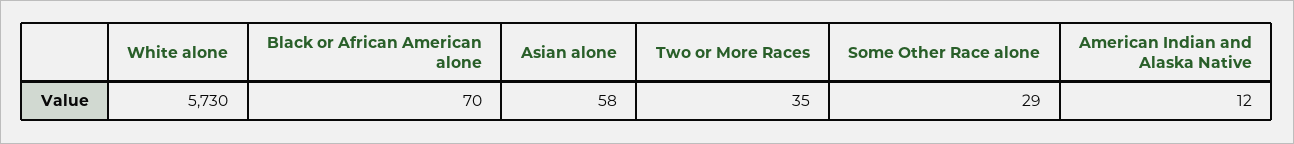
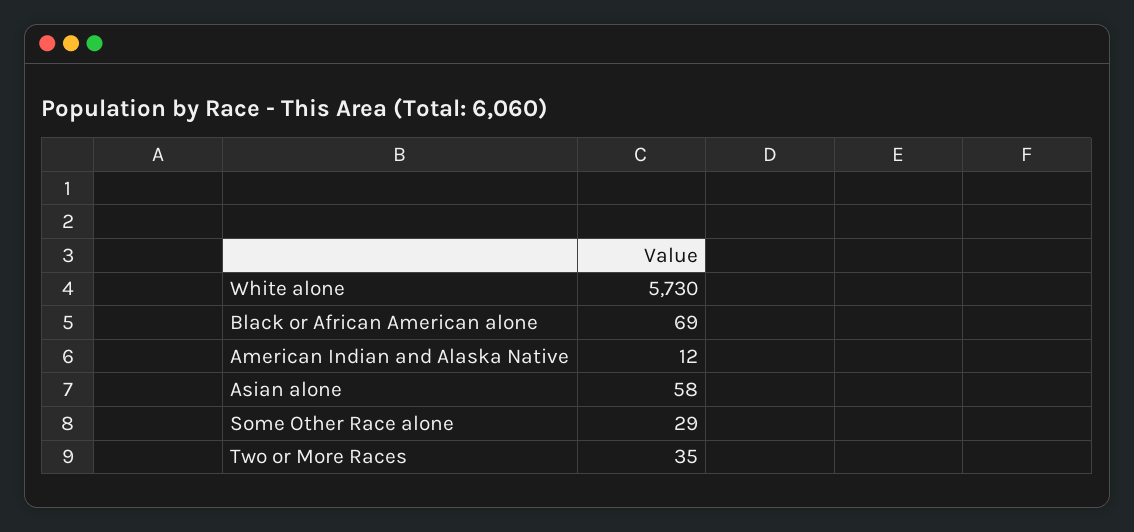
Black or African American alone: 70 -> 69

